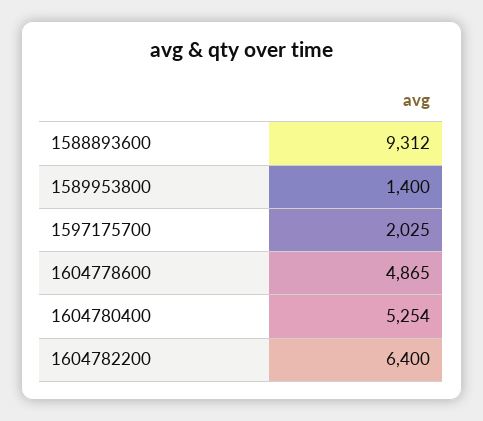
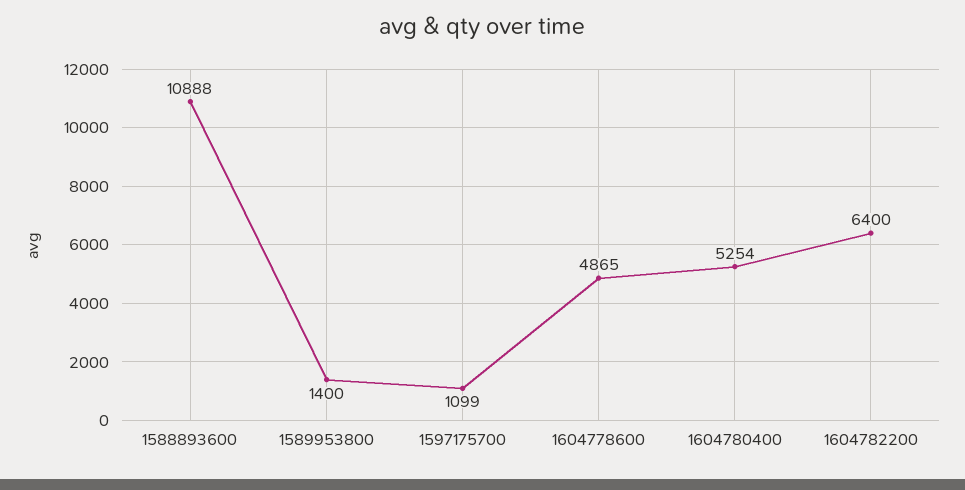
1588893600: 9312 -> 10888
1597175700: 2025 -> 1099

